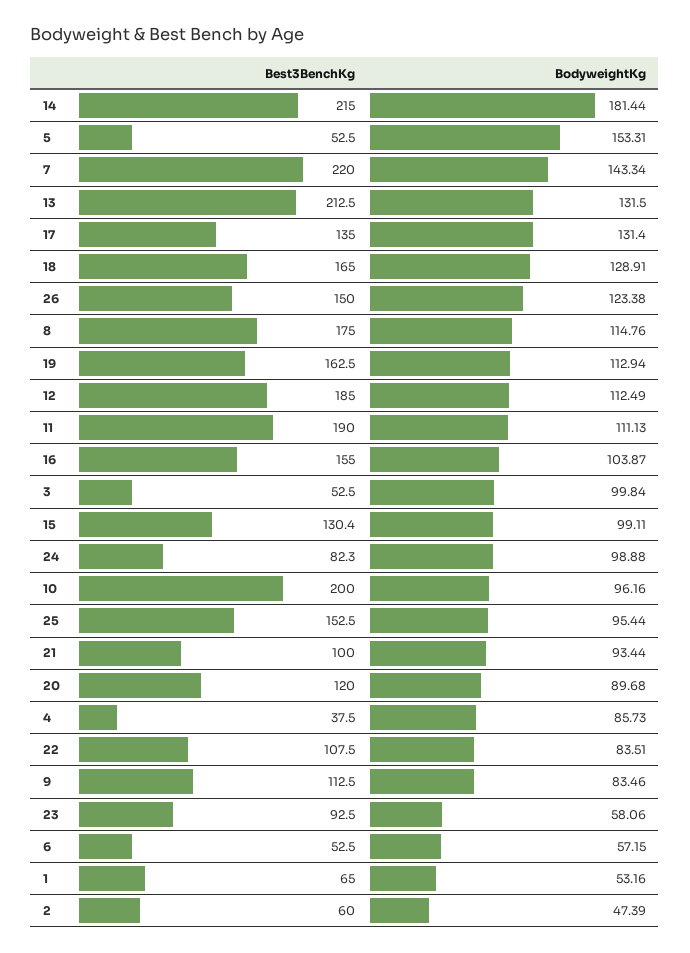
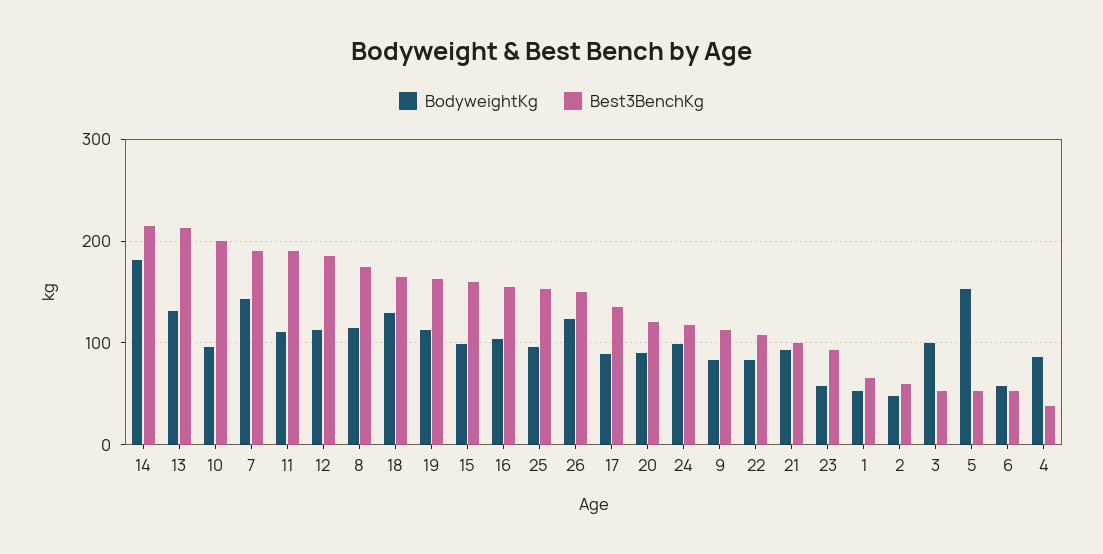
Best3BenchKg, 7: 220 -> 190
BodyweightKg, 17: 131.4 -> 90
Best3BenchKg, 15: 130.4 -> 160
Best3BenchKg, 24: 82.3 -> 120

